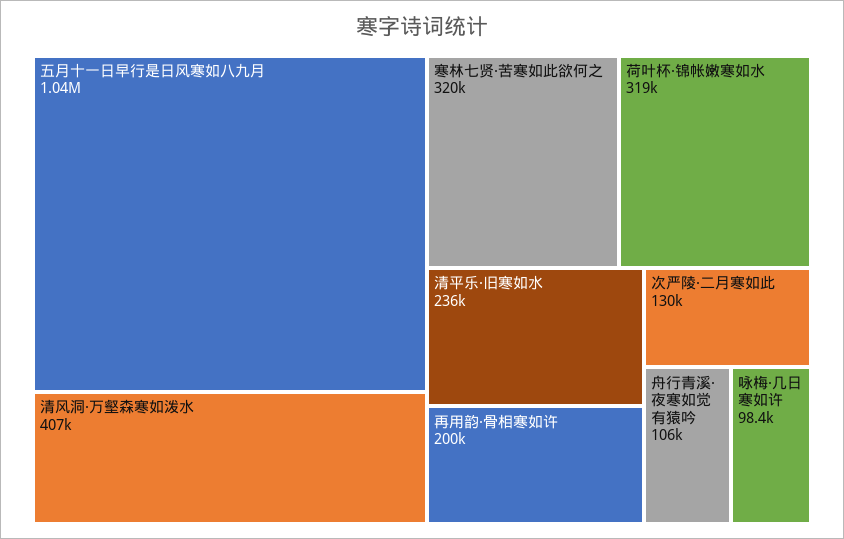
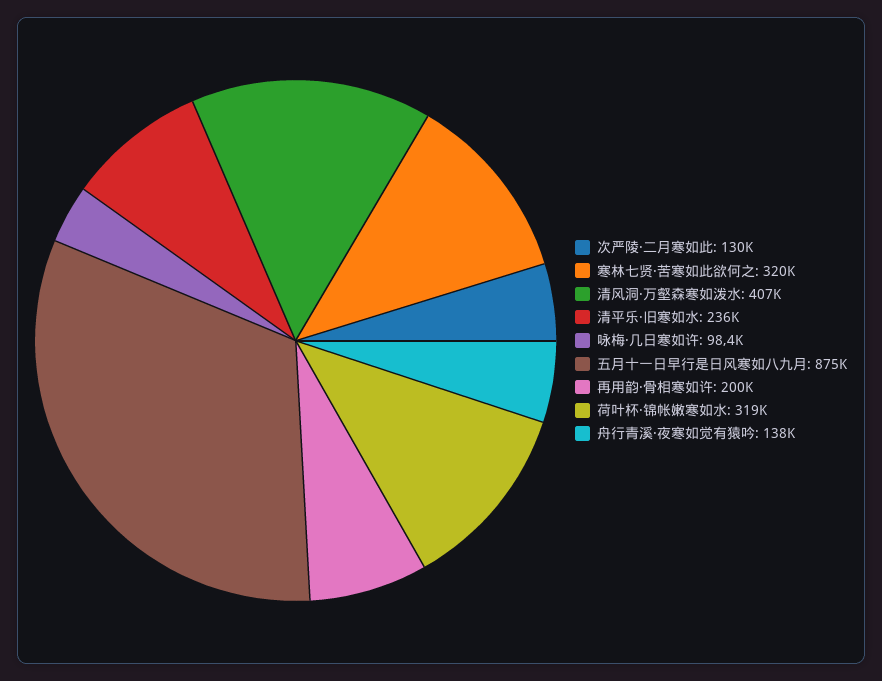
五月十一日早行是日风寒如八九月: 1040000 -> 875000
舟行青溪·夜寒如觉有猿吟: 106000 -> 138000

